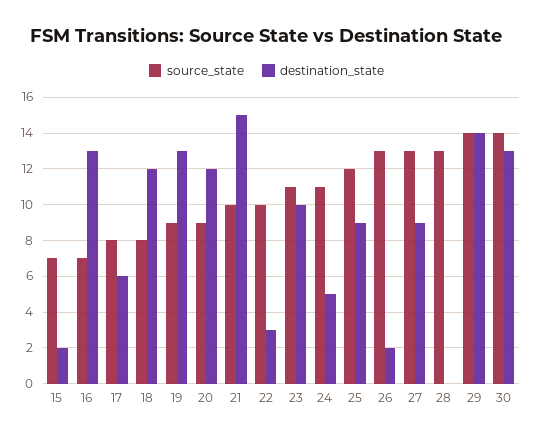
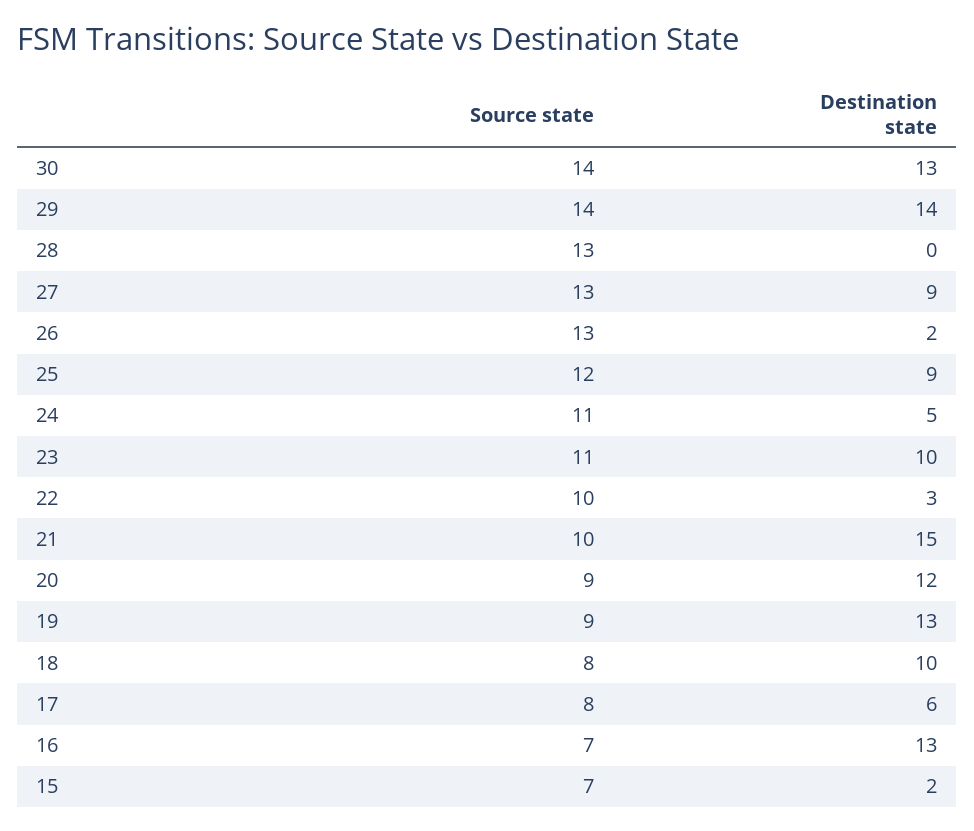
destination_state, 18: 12 -> 10

